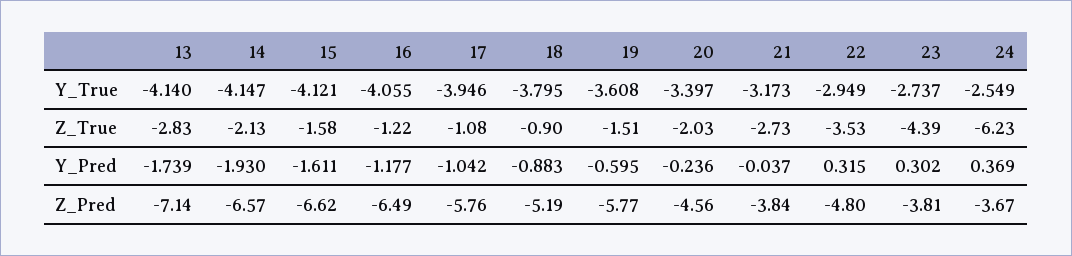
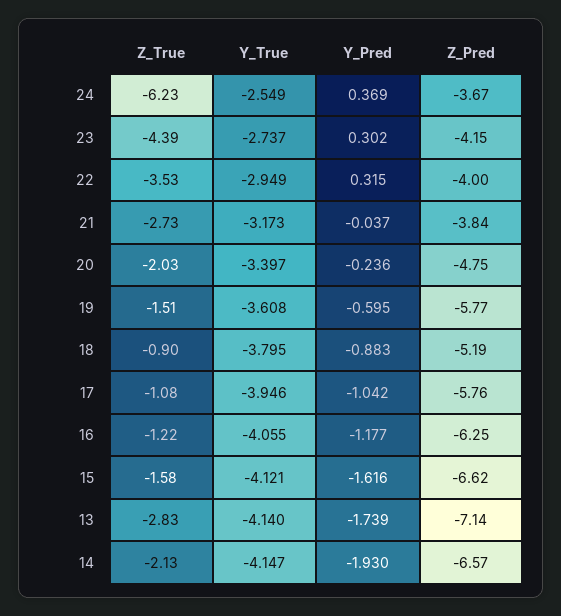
15, Y_Pred: -1.611 -> -1.616
16, Z_Pred: -6.49 -> -6.25
20, Z_Pred: -4.56 -> -4.75
22, Z_Pred: -4.8 -> -4
23, Z_Pred: -3.81 -> -4.15

